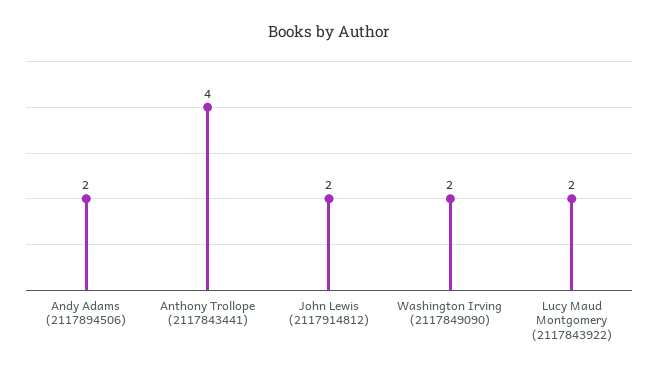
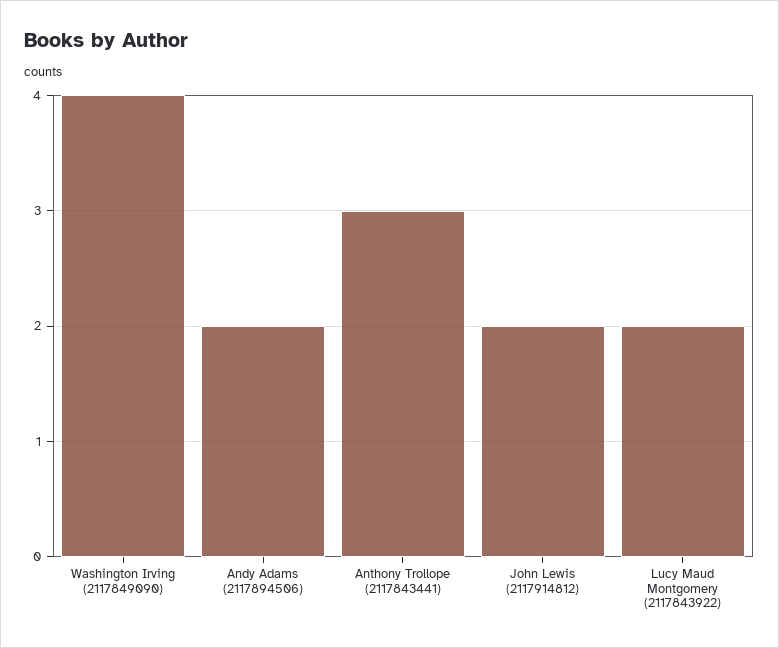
Anthony Trollope (2117843441): 4 -> 3
Washington Irving (2117849090): 2 -> 4

